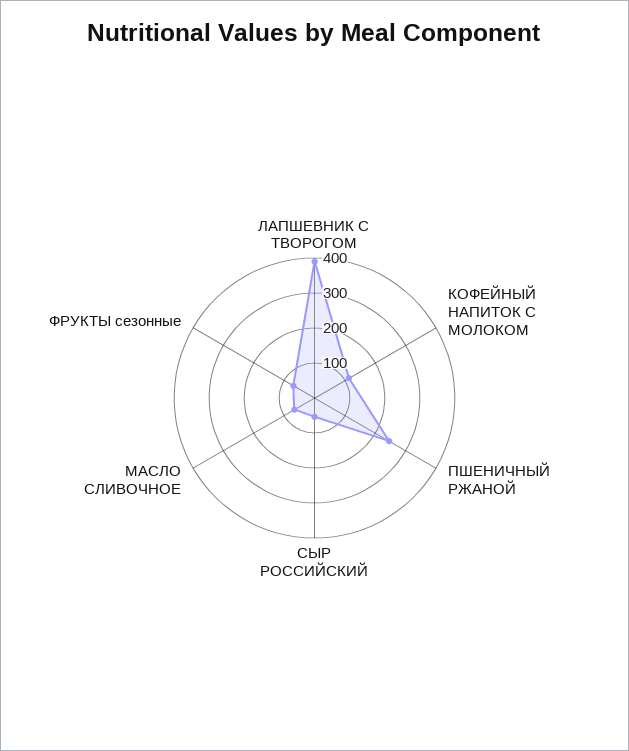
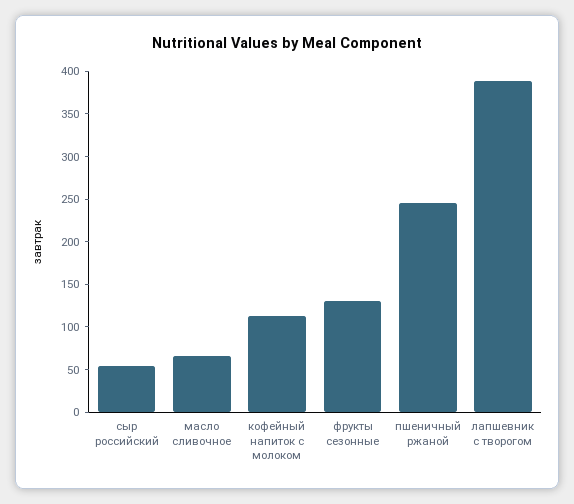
ФРУКТЫ сезонные: 75 -> 130

